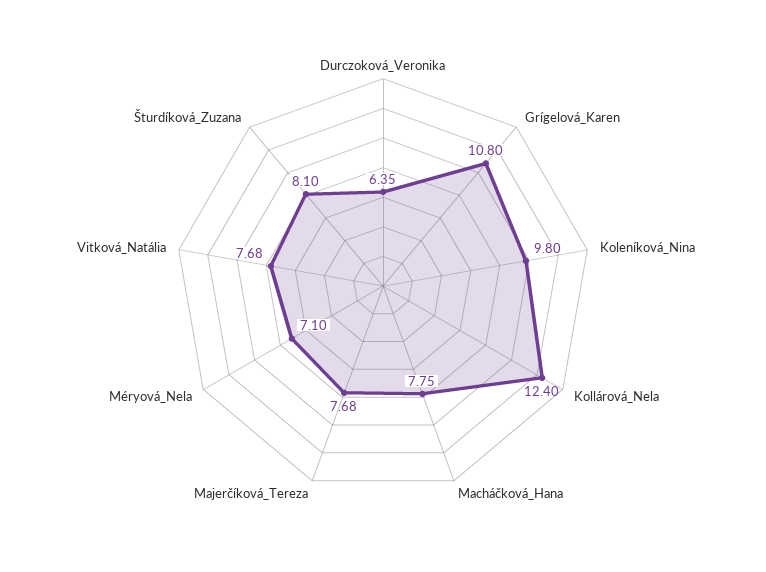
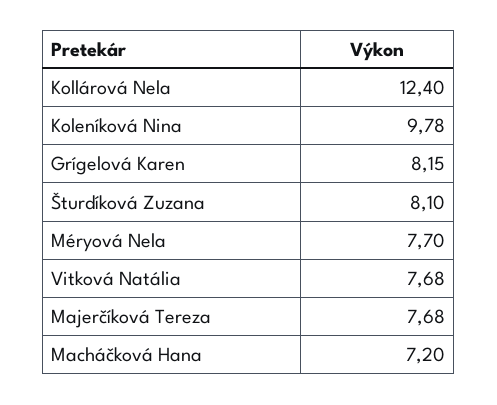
Durczoková_Veronika: 6.35 -> none
Grígelová_Karen: 10.8 -> 8.15
Koleníková_Nina: 9.8 -> 9.78
Macháčková_Hana: 7.75 -> 7.2
Méryová_Nela: 7.1 -> 7.7

